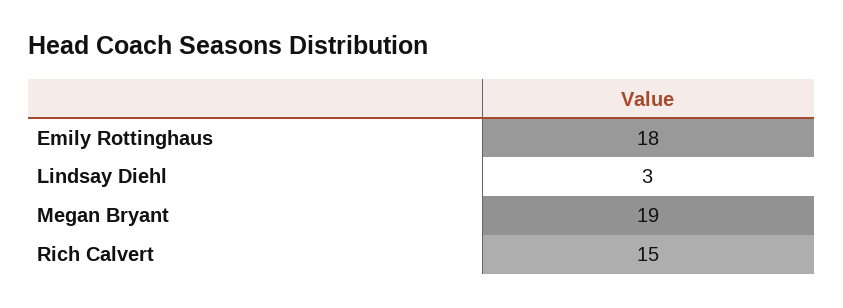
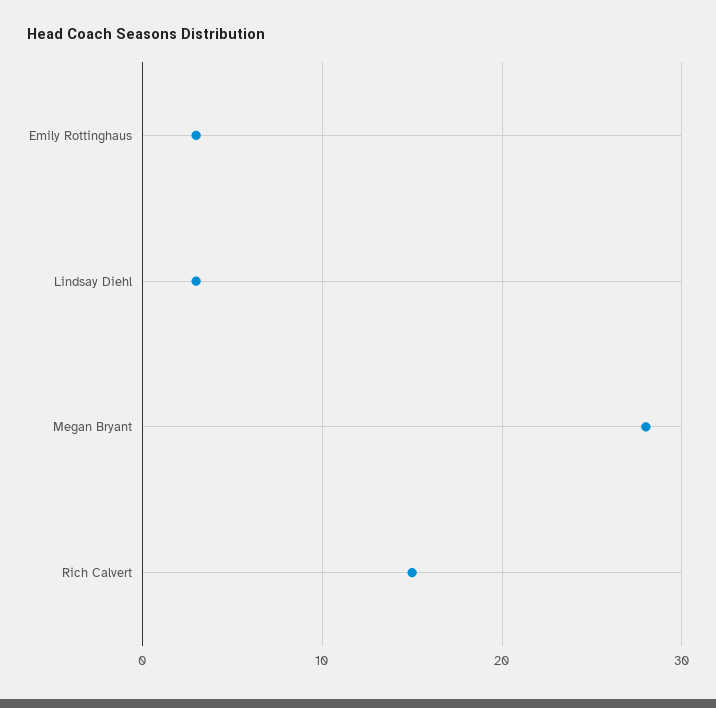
Emily Rottinghaus: 18 -> 3
Megan Bryant: 19 -> 28

